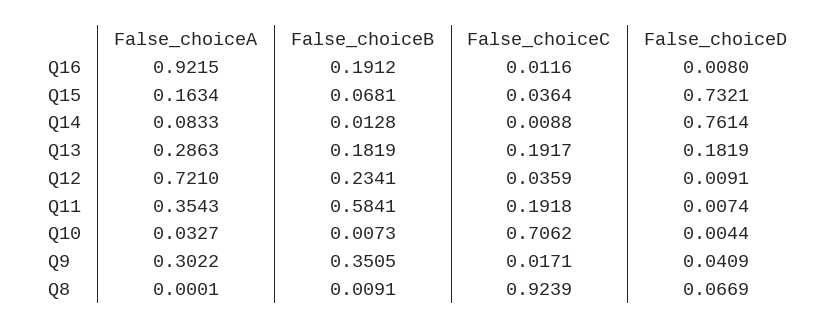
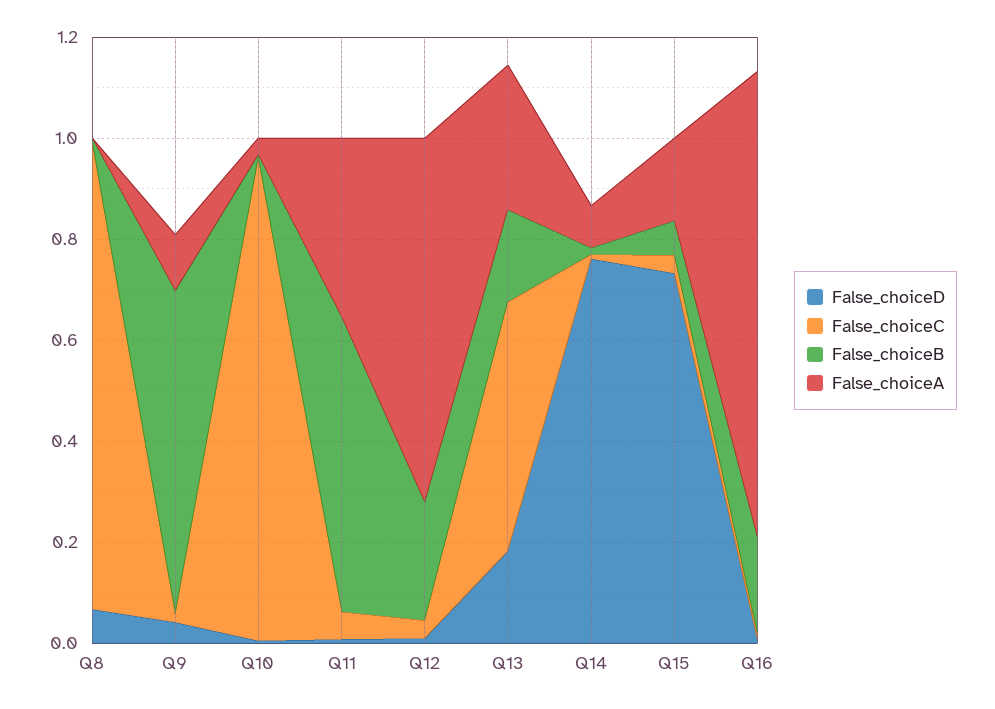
False_choiceC, Q13: 0.1917 -> 0.5
False_choiceC, Q11: 0.1918 -> 0.05
False_choiceC, Q10: 0.7062 -> 0.95
False_choiceA, Q9: 0.3022 -> 0.1
False_choiceB, Q9: 0.3505 -> 0.65

